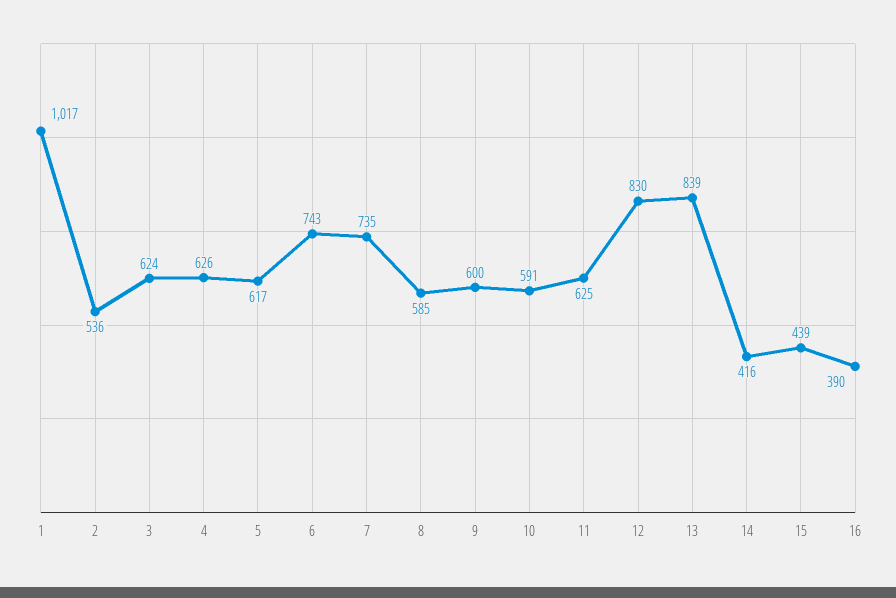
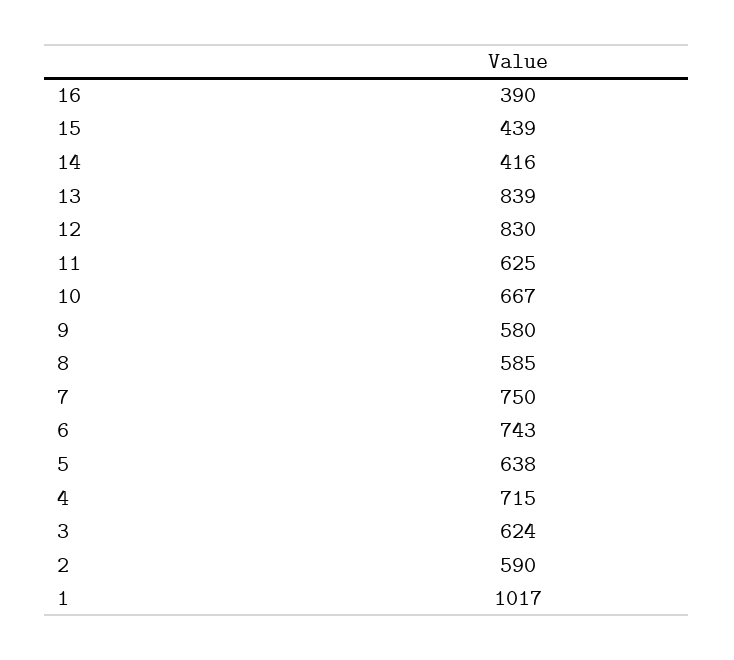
2: 536 -> 590
4: 626 -> 715
5: 617 -> 638
7: 735 -> 750
9: 600 -> 580
10: 591 -> 667

